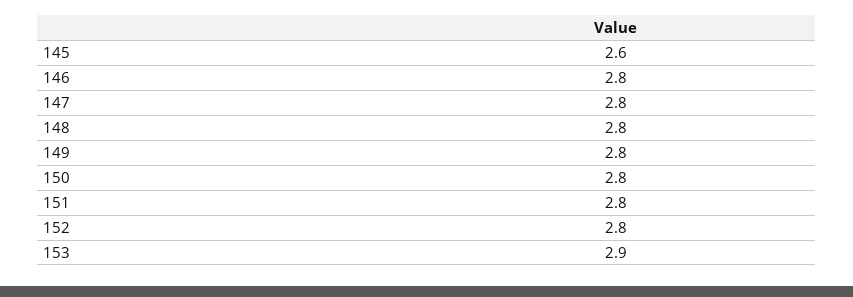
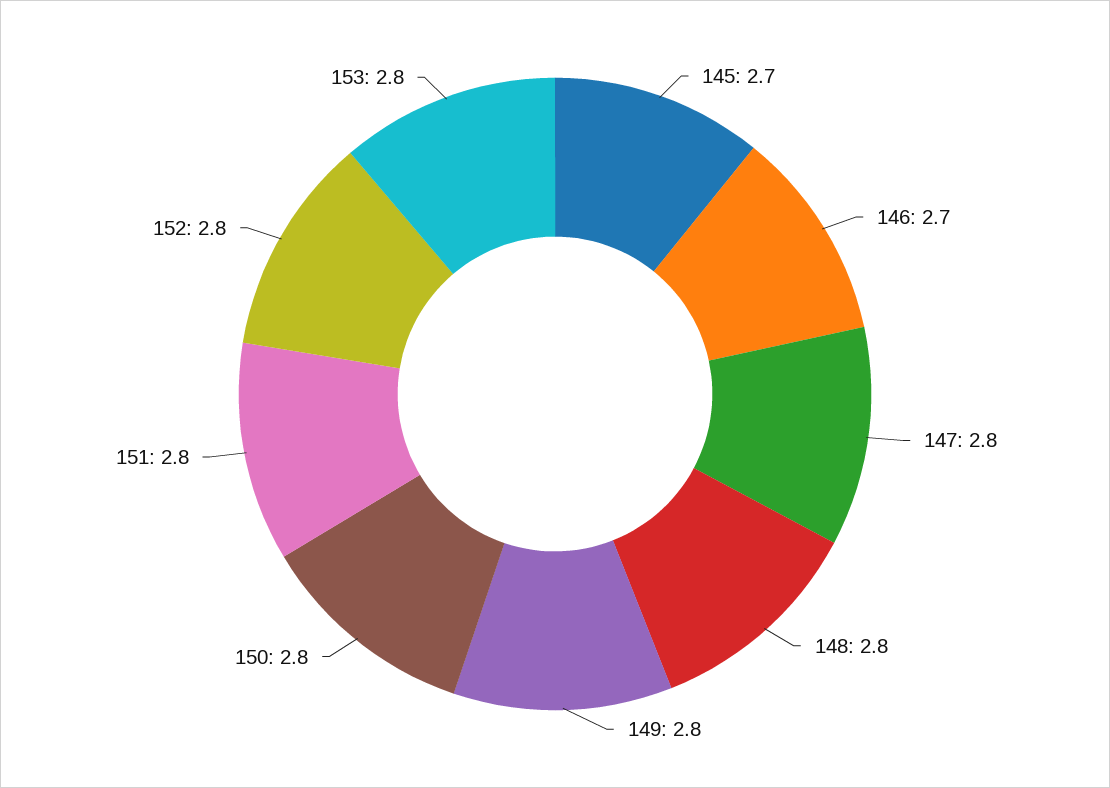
145: 2.6 -> 2.7
146: 2.8 -> 2.7
153: 2.9 -> 2.8

